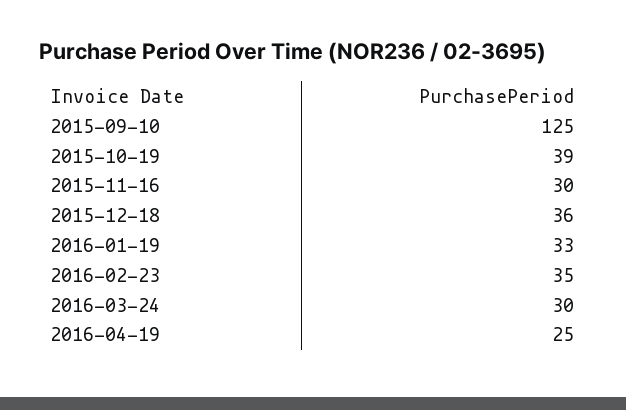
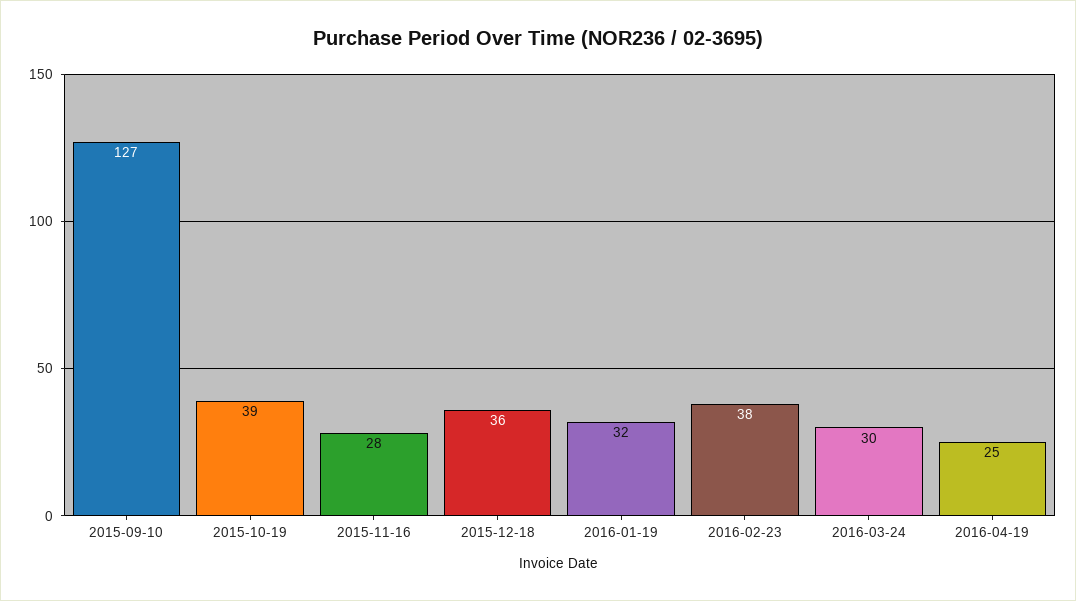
2015-09-10: 125 -> 127
2015-11-16: 30 -> 28
2016-01-19: 33 -> 32
2016-02-23: 35 -> 38

